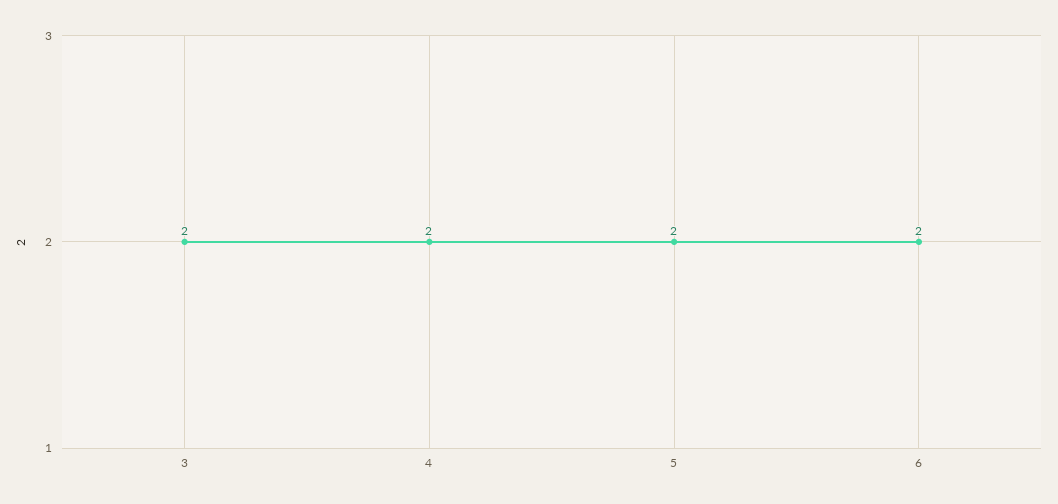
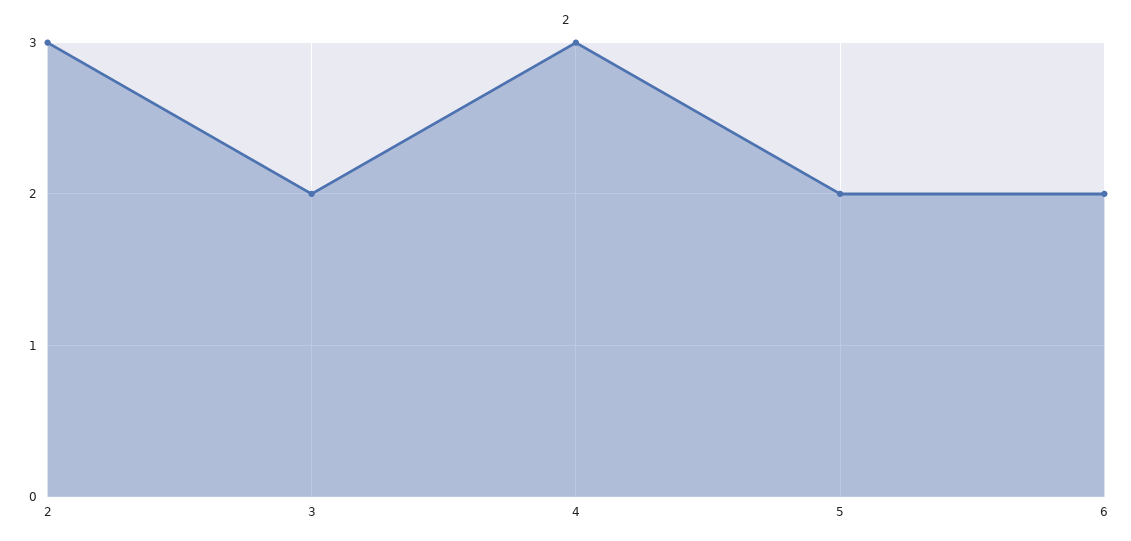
4: 2 -> 3
2: none -> 3

